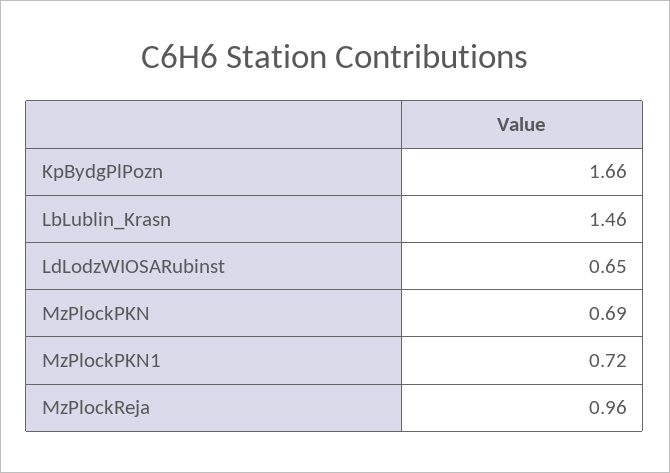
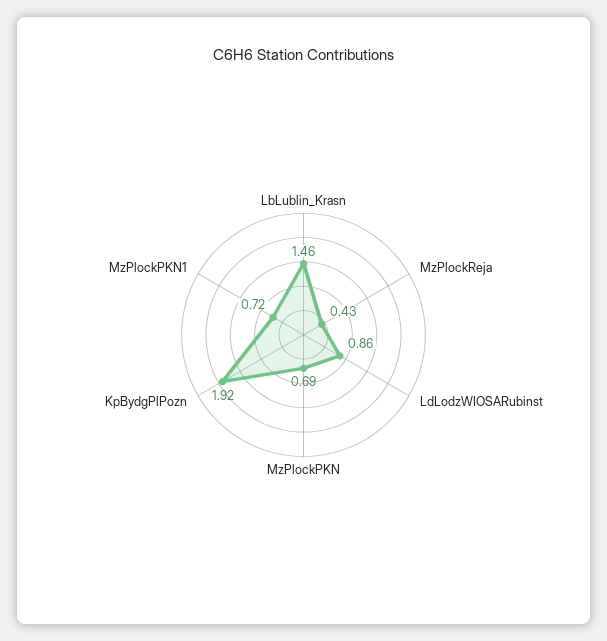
KpBydgPlPozn: 1.66 -> 1.92
LdLodzWIOSARubinst: 0.65 -> 0.86
MzPlockReja: 0.96 -> 0.43

